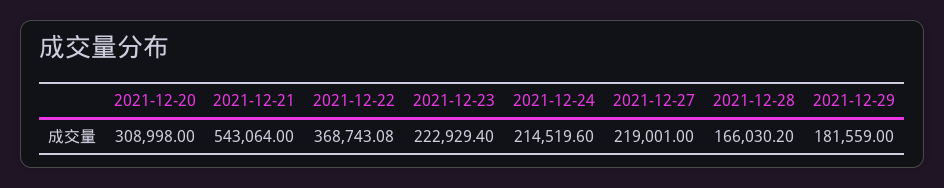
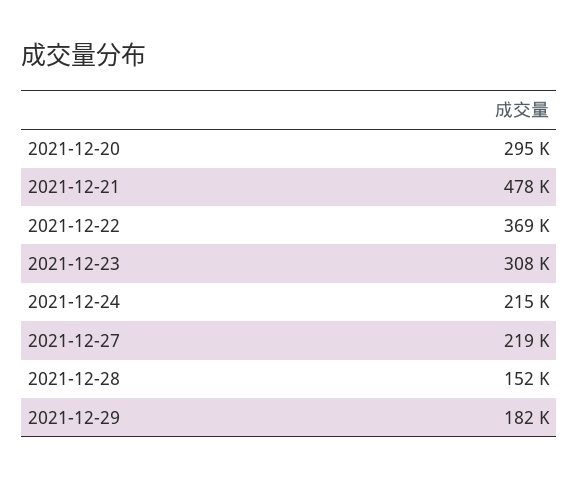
2021-12-20: 308998 -> 295000
2021-12-21: 543064 -> 478000
2021-12-23: 222929.4 -> 308000
2021-12-28: 166030.2 -> 152000

